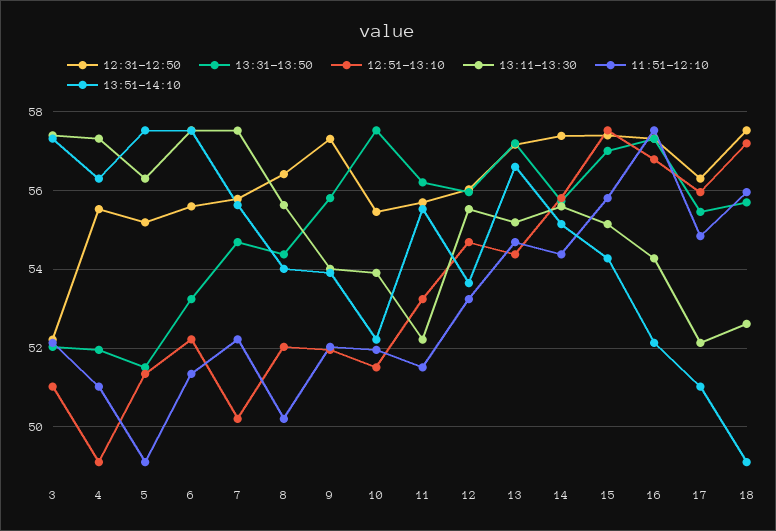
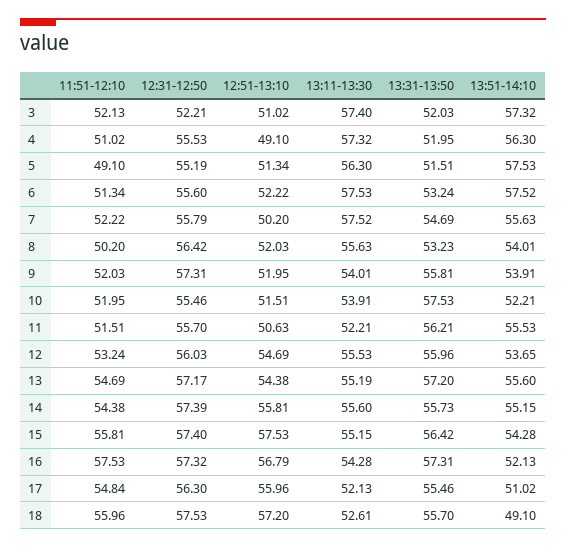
13:31-13:50, 8: 54.4 -> 53.23
12:51-13:10, 11: 53.2 -> 50.63
13:51-14:10, 13: 56.6 -> 55.6
13:31-13:50, 15: 57 -> 56.42

